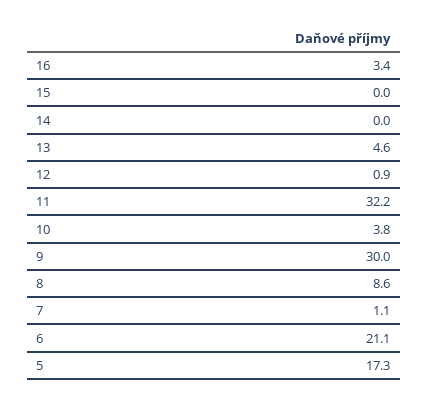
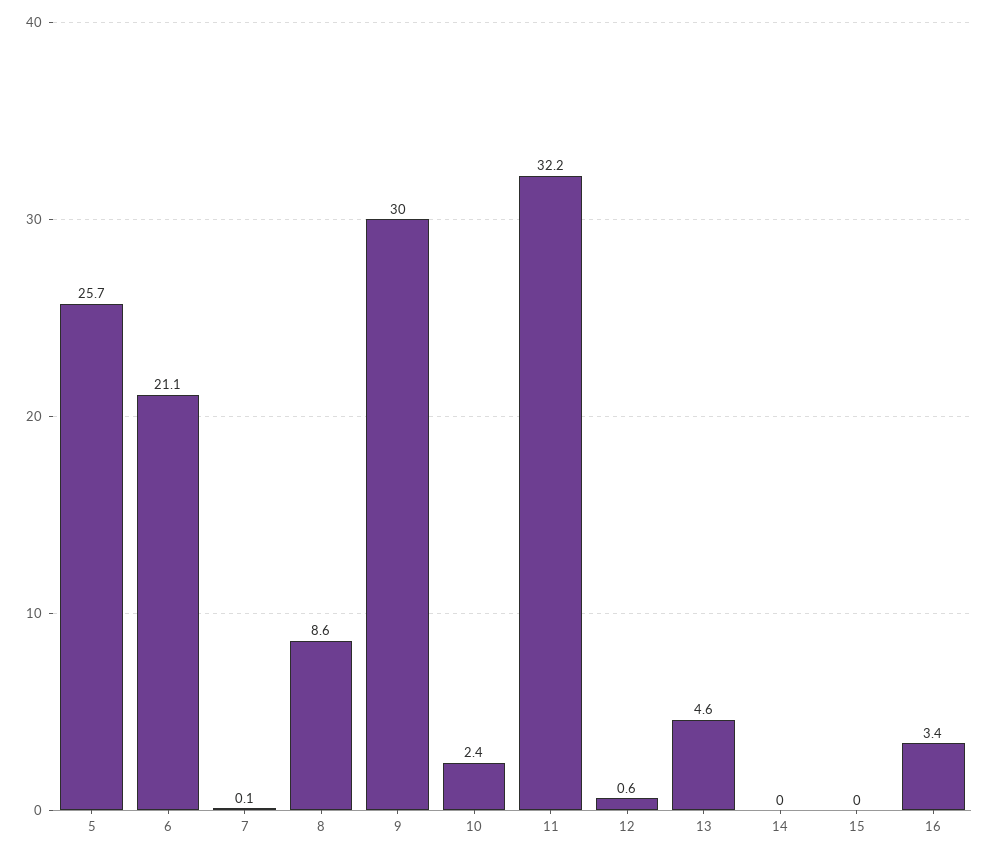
12: 0.9 -> 0.6
10: 3.8 -> 2.4
7: 1.1 -> 0.1
5: 17.3 -> 25.7

